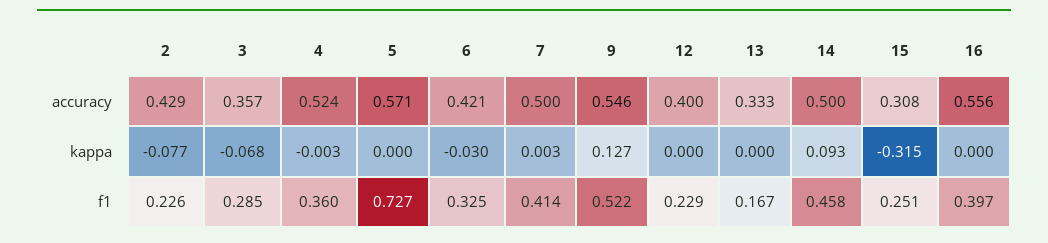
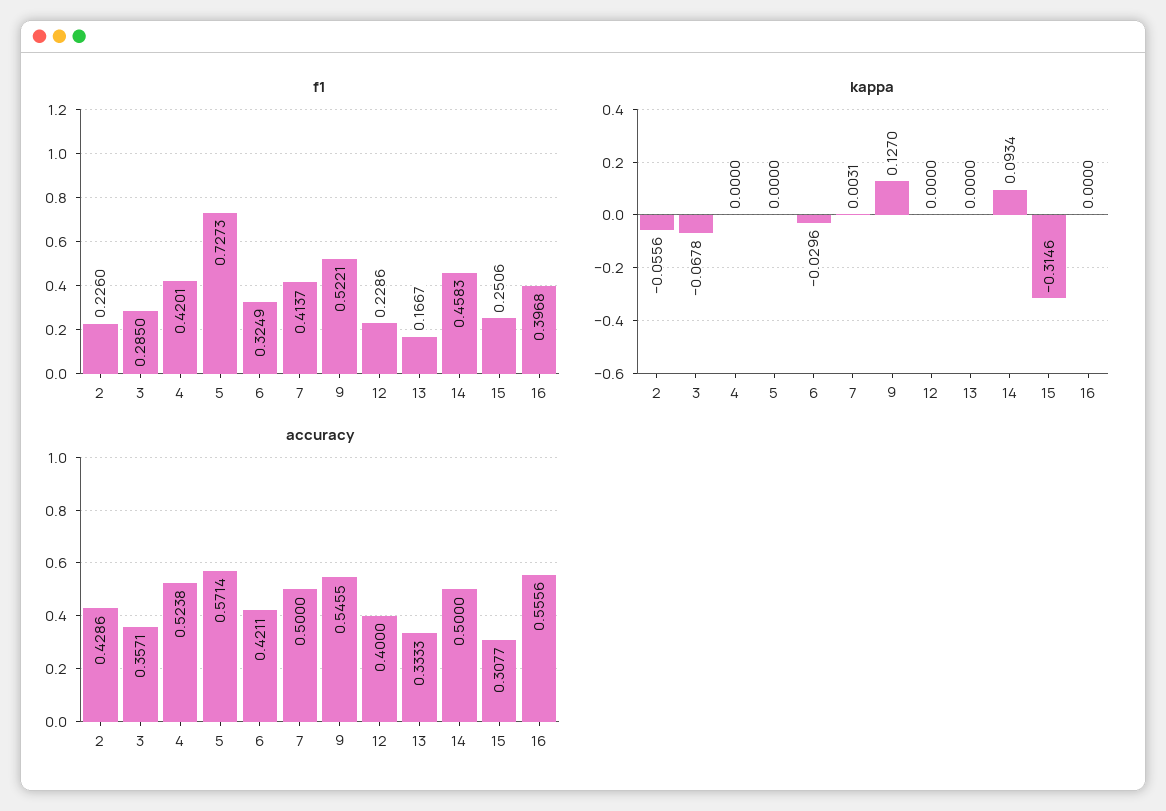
kappa, 2: -0.077 -> -0.0556
kappa, 4: -0.003 -> 0
f1, 4: 0.36 -> 0.4201

